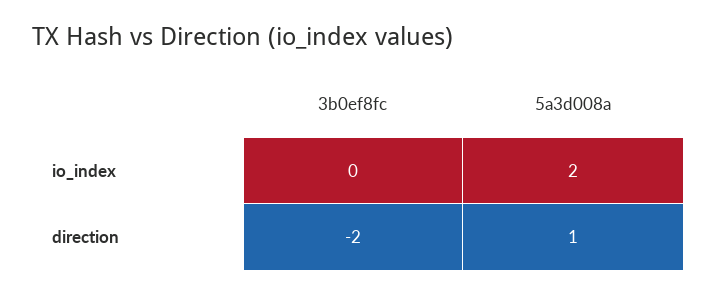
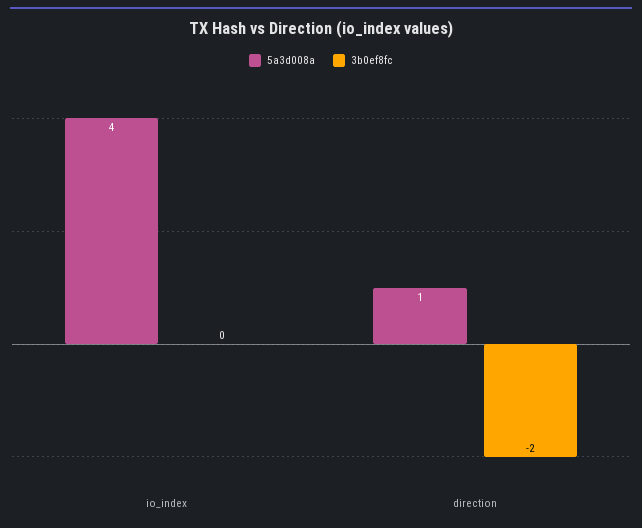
5a3d008a, io_index: 2 -> 4

